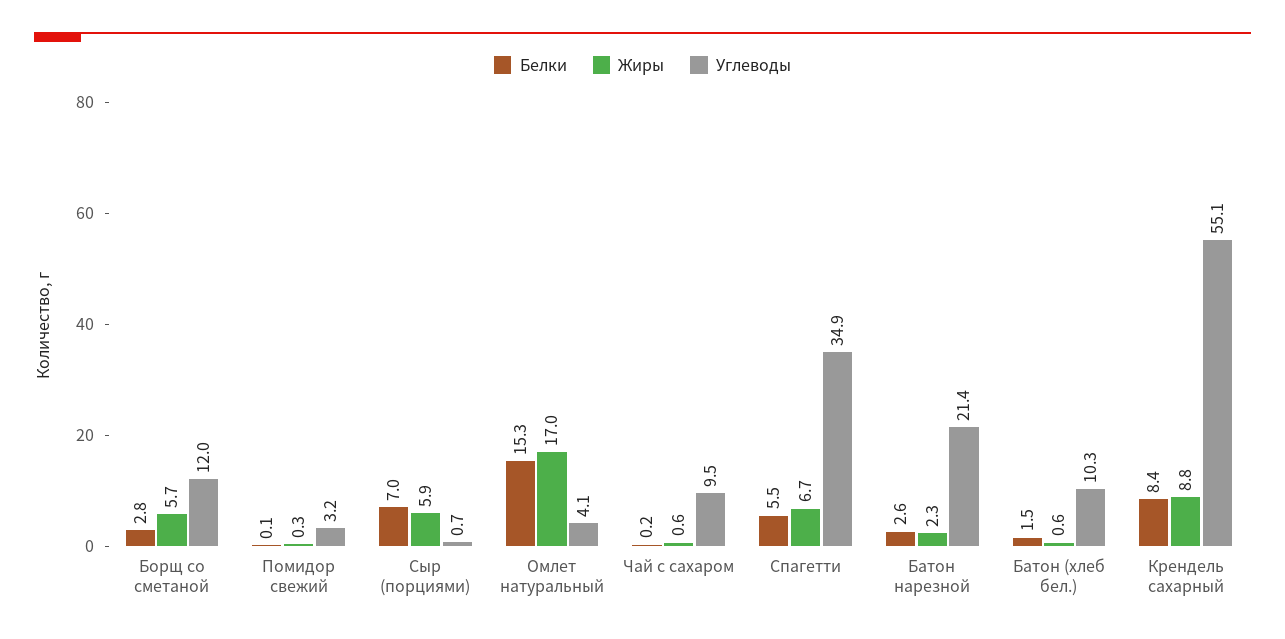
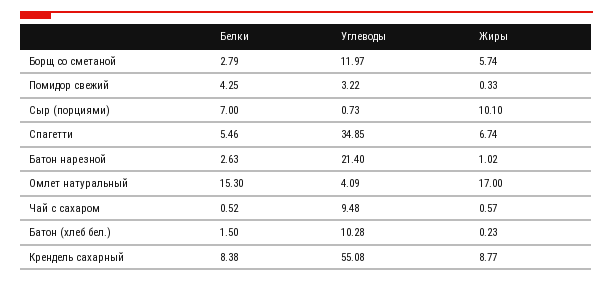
Белки, Помидор свежий: 0.1 -> 4.25
Жиры, Сыр (порциями): 5.9 -> 10.1
Белки, Чай с сахаром: 0.2 -> 0.52
Жиры, Батон нарезной: 2.3 -> 1.02
Жиры, Батон (хлеб бел.): 0.6 -> 0.23

